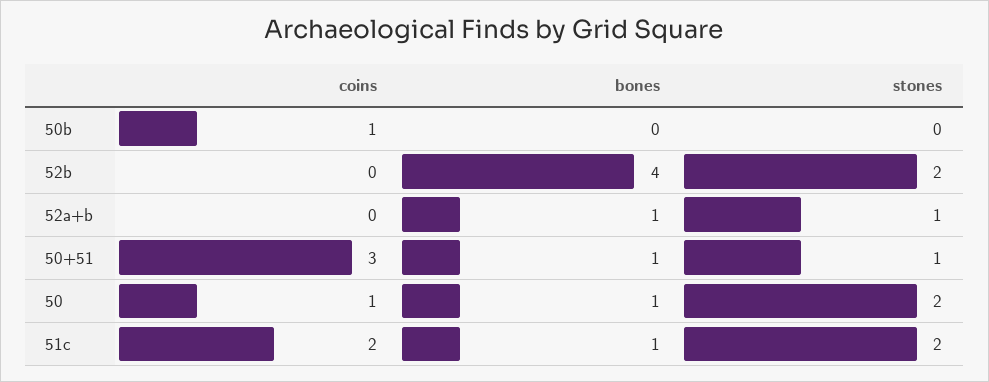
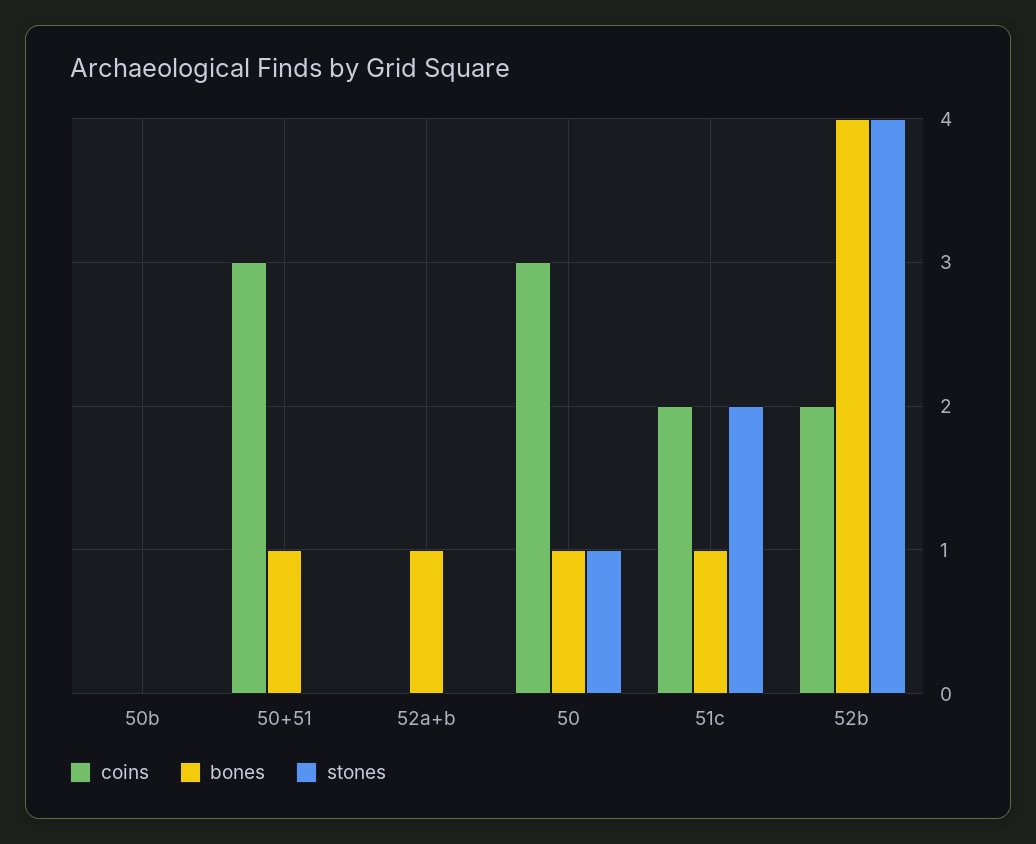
coins, 50b: 1 -> 0
coins, 52b: 0 -> 2
stones, 52b: 2 -> 4
stones, 52a+b: 1 -> 0
stones, 50+51: 1 -> 0
coins, 50: 1 -> 3
stones, 50: 2 -> 1

